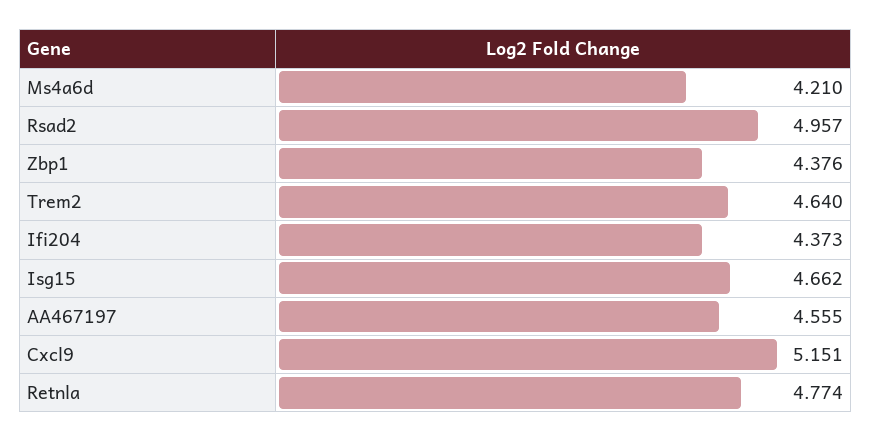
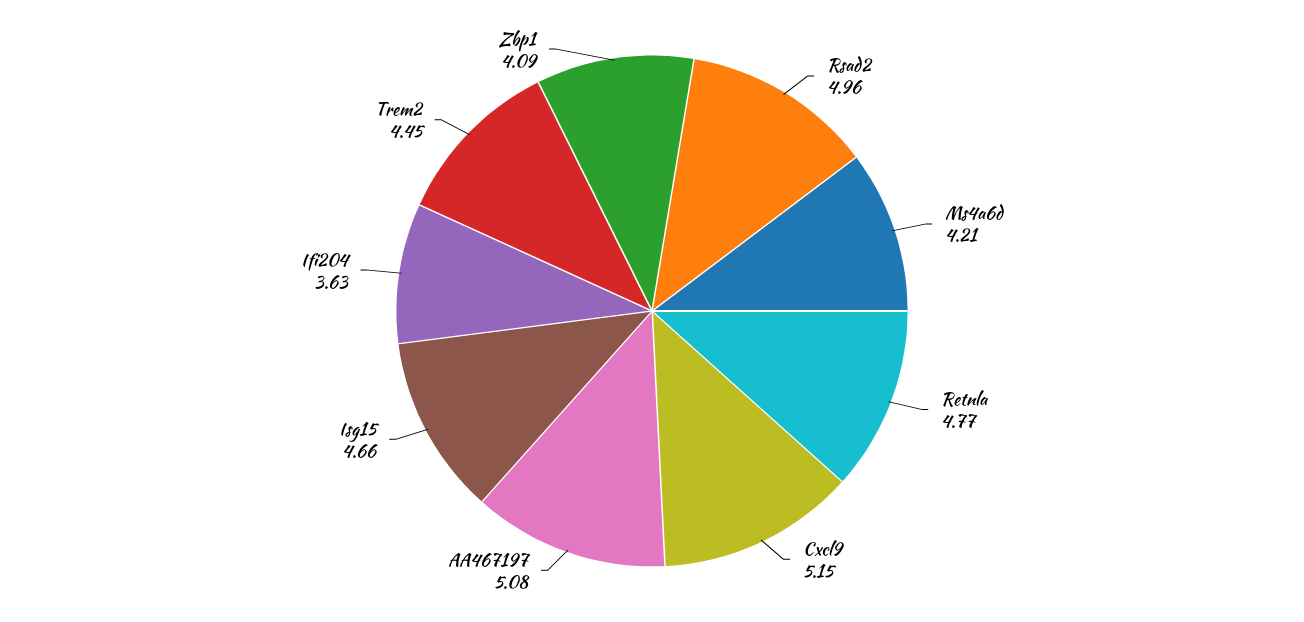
Zbp1: 4.376 -> 4.09
Trem2: 4.64 -> 4.45
Ifi204: 4.373 -> 3.63
AA467197: 4.555 -> 5.08

